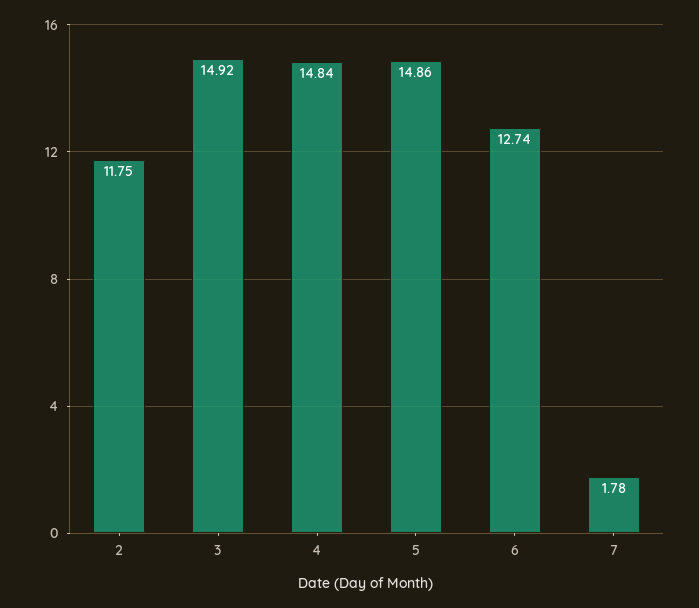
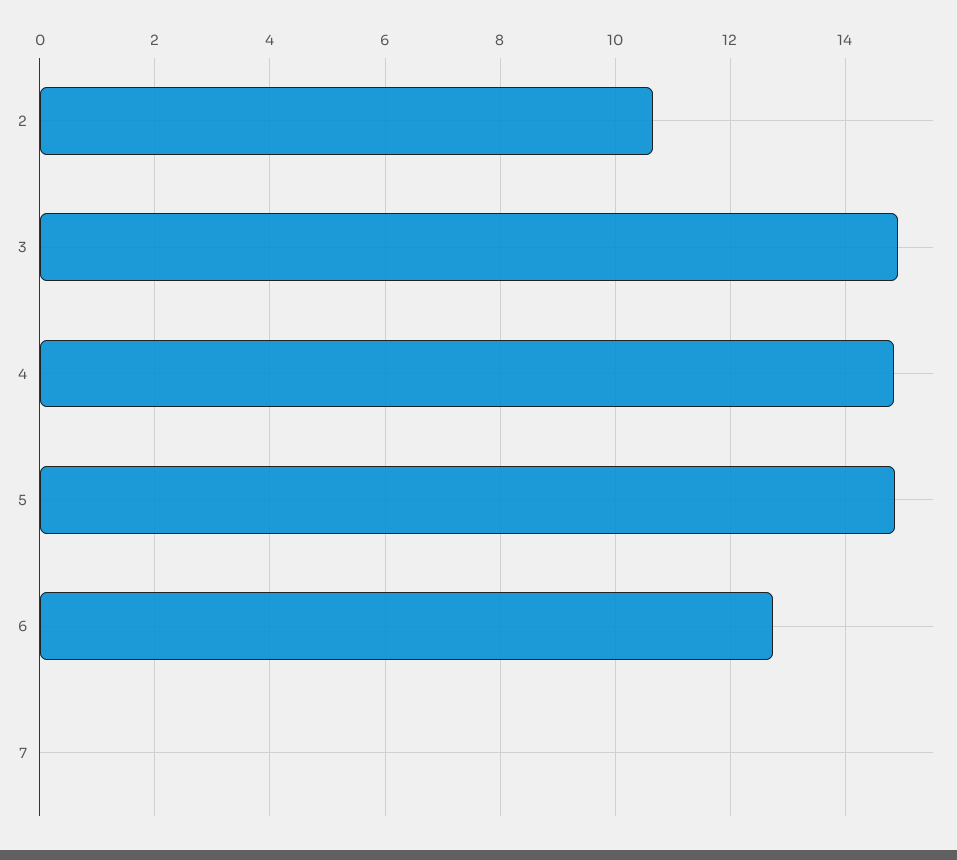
2: 11.75 -> 10.6
7: 1.78 -> 0

